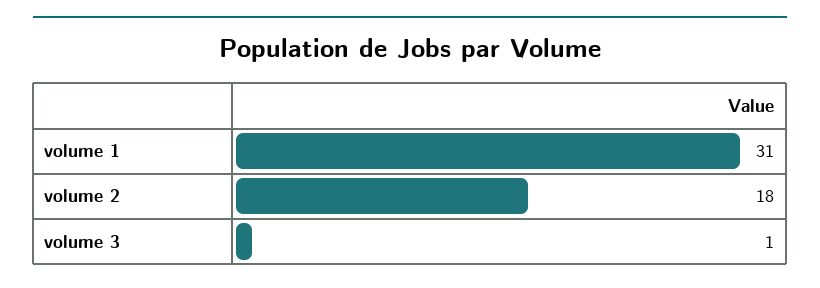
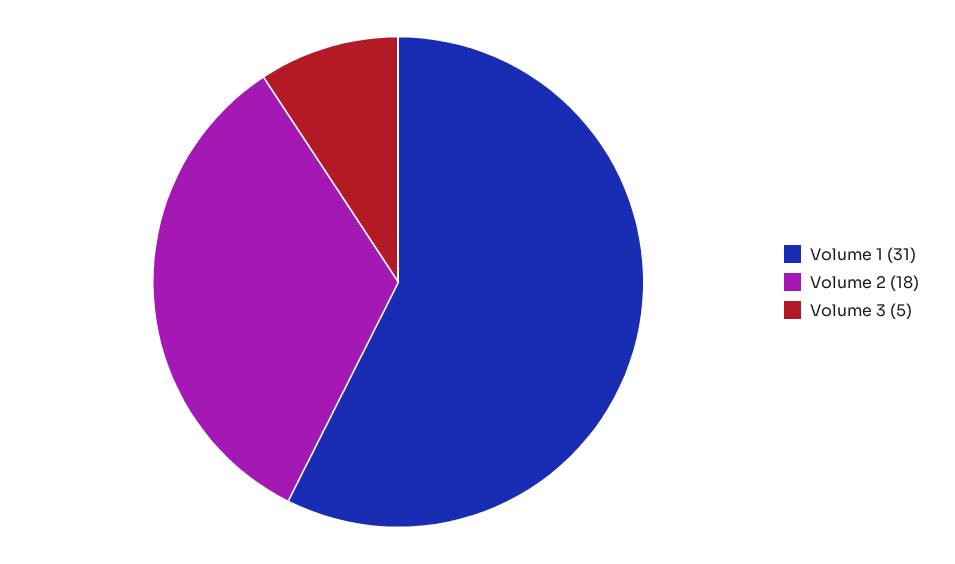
volume 3: 1 -> 5

